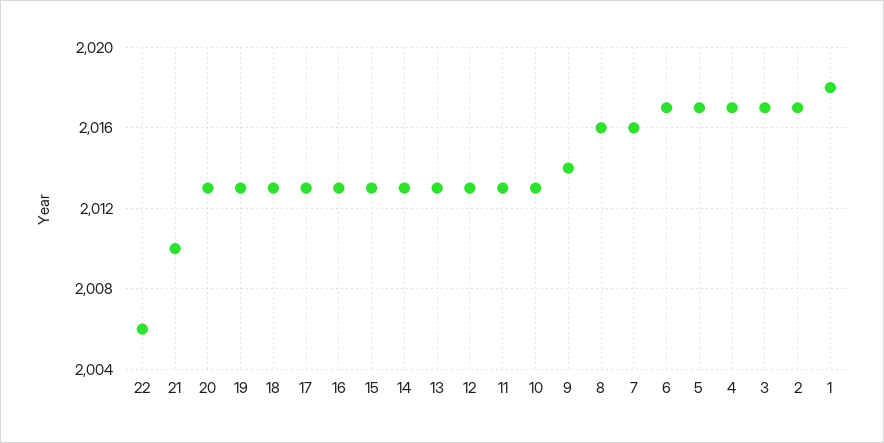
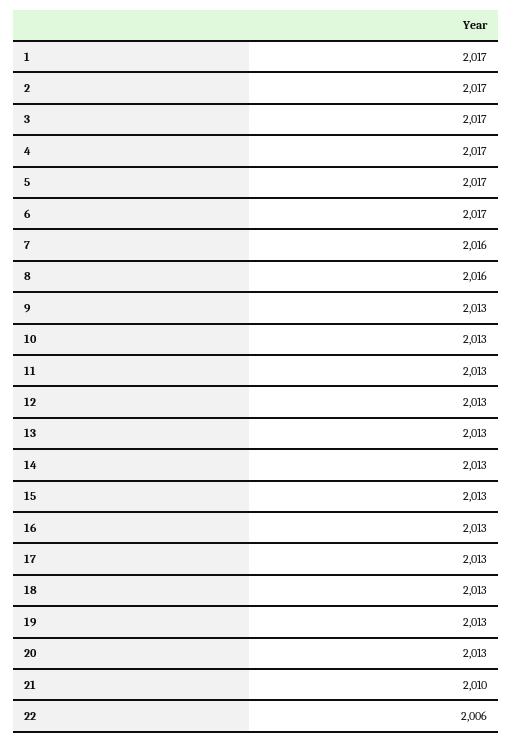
9: 2014 -> 2013
1: 2018 -> 2017

